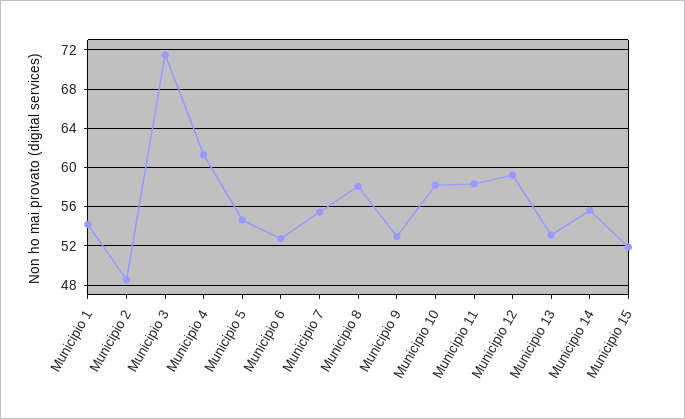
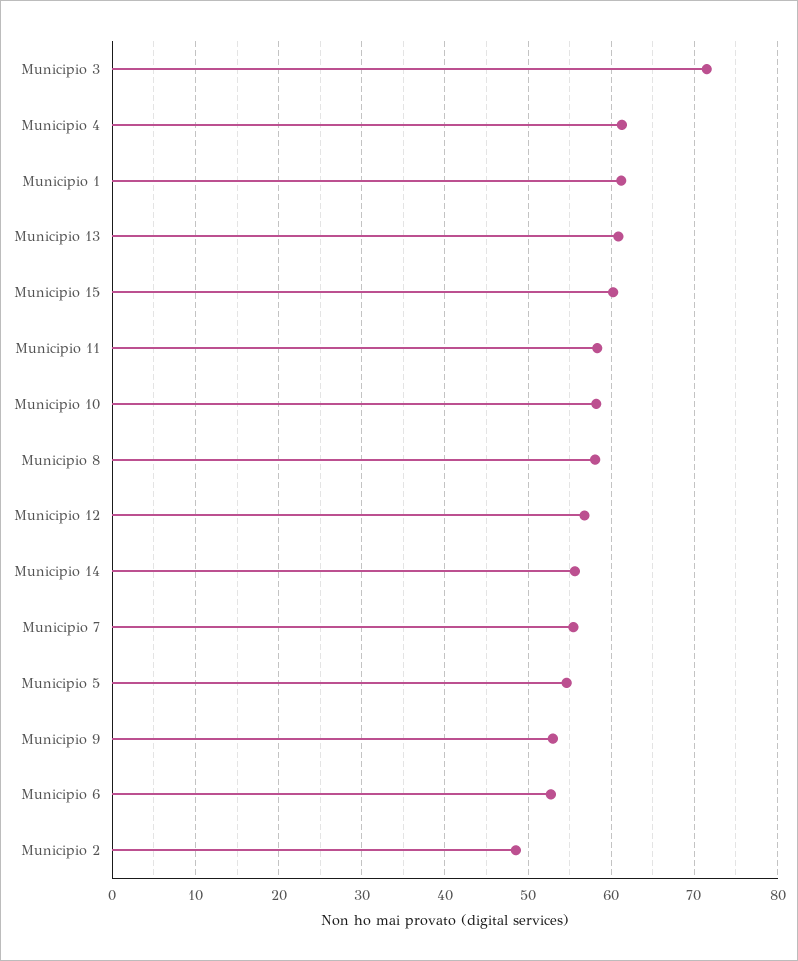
Municipio 1: 54 -> 61
Municipio 12: 59 -> 57
Municipio 13: 53 -> 61
Municipio 15: 52 -> 60

